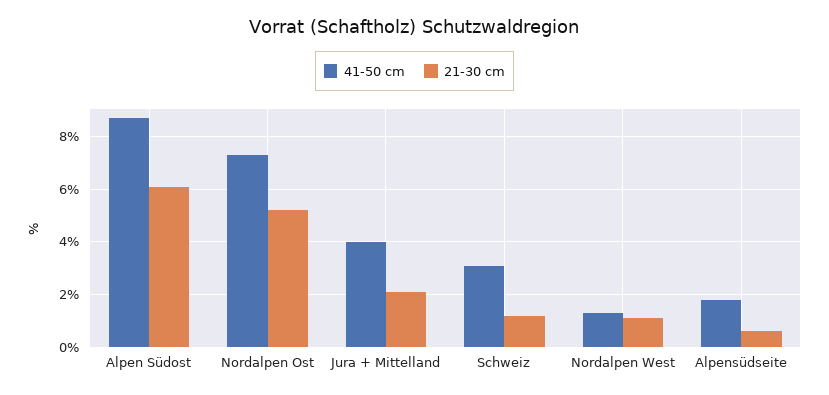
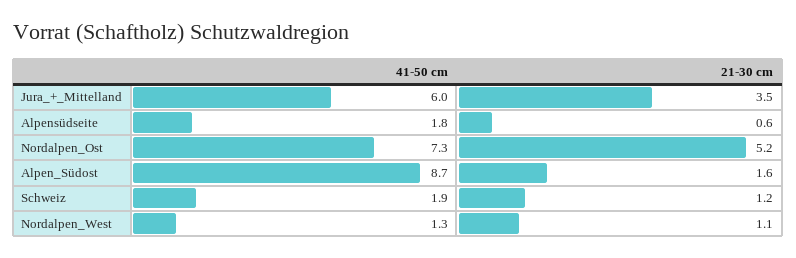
21-30 cm, Alpen Südost: 6 -> 1.6
41-50 cm, Jura + Mittelland: 4 -> 6
21-30 cm, Jura + Mittelland: 2 -> 3.5
41-50 cm, Schweiz: 3 -> 1.9

